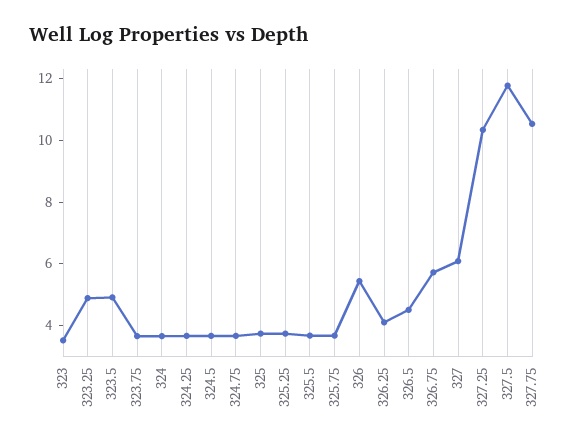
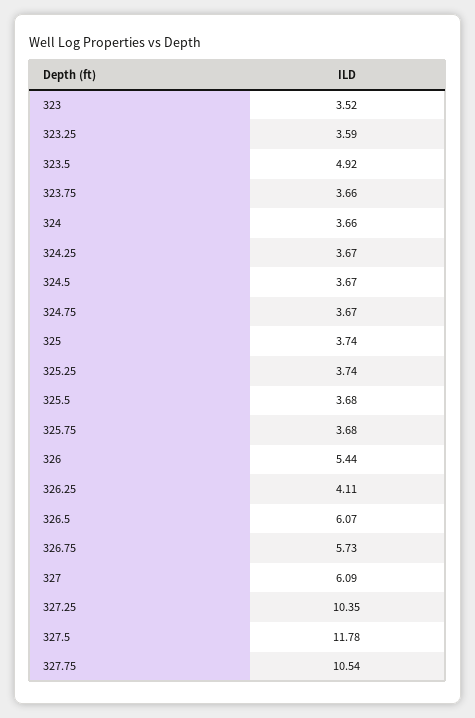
323.25: 5 -> 3.59
326.5: 4.5 -> 6.07

